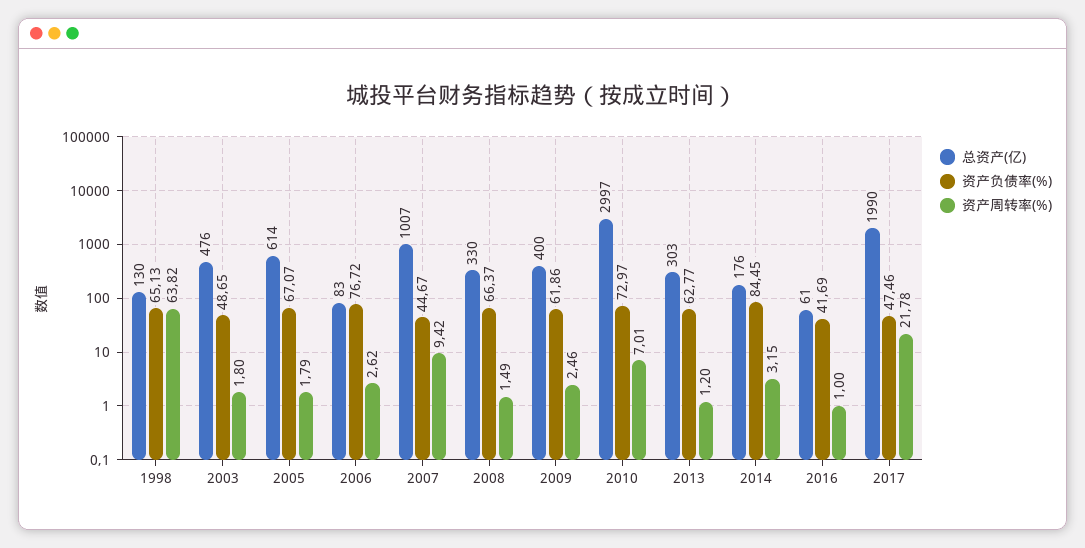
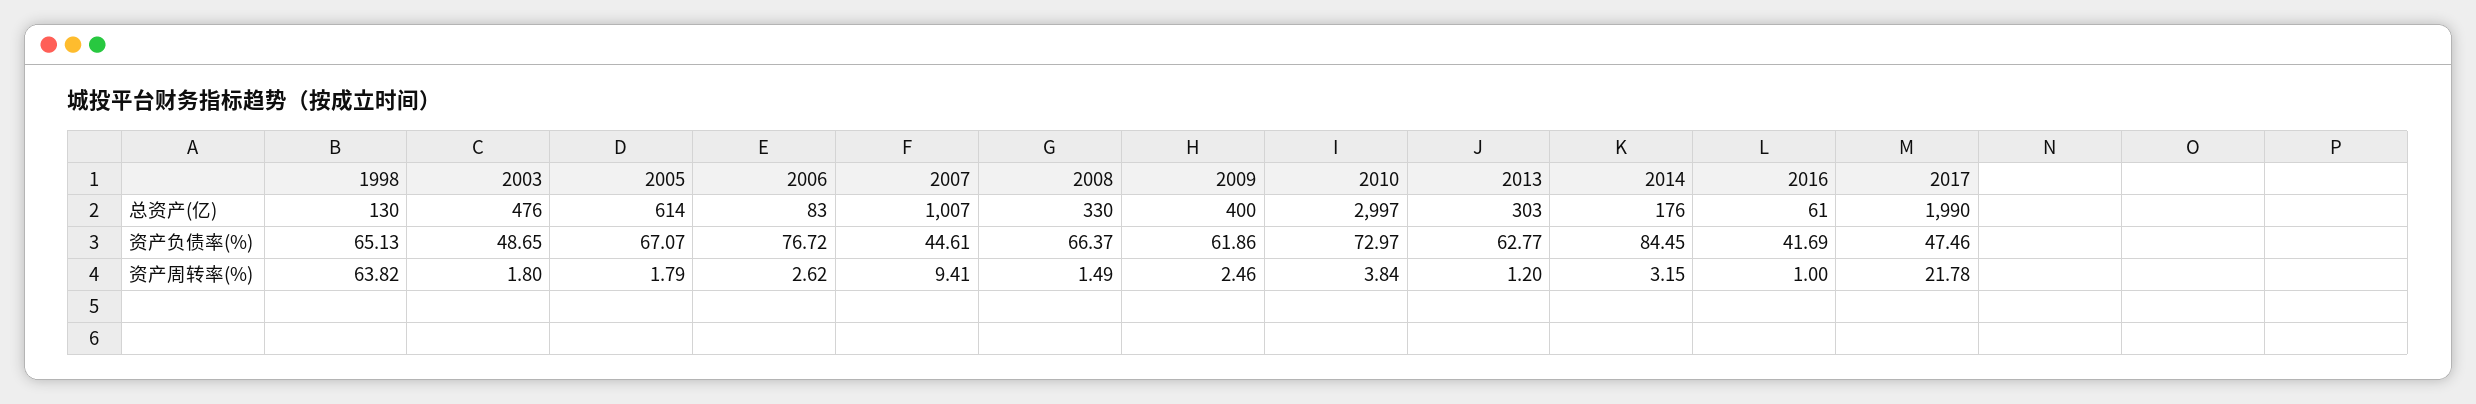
资产负债率(%), 2007: 44.67 -> 44.61
资产周转率(%), 2007: 9.42 -> 9.41
资产周转率(%), 2010: 7.01 -> 3.84

